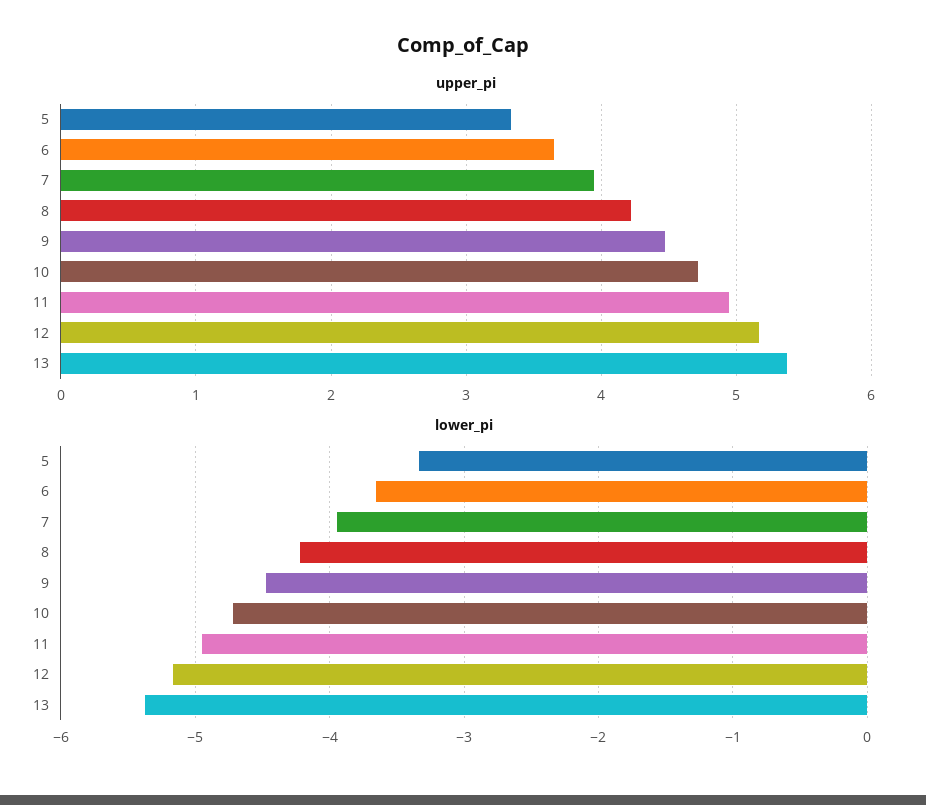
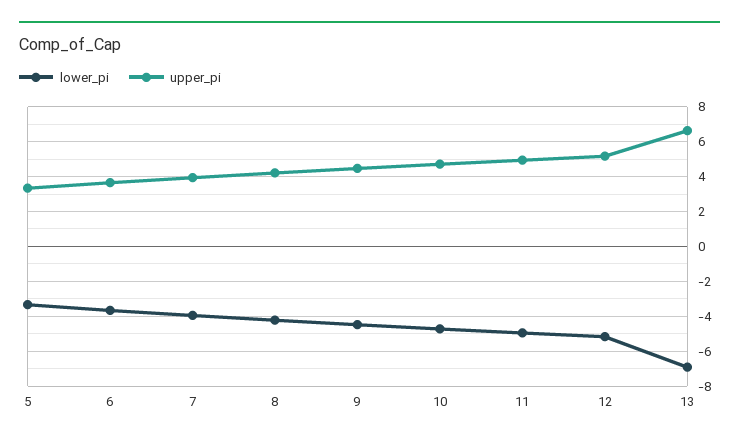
upper_pi, 13: 5.4 -> 6.5
lower_pi, 13: -5.4 -> -7

